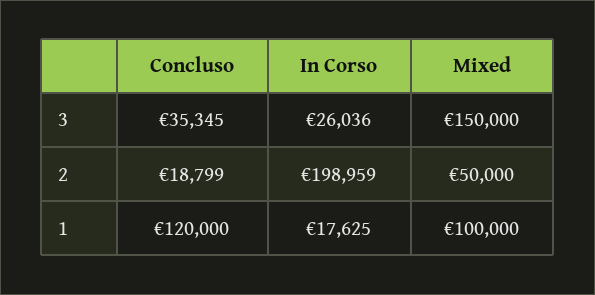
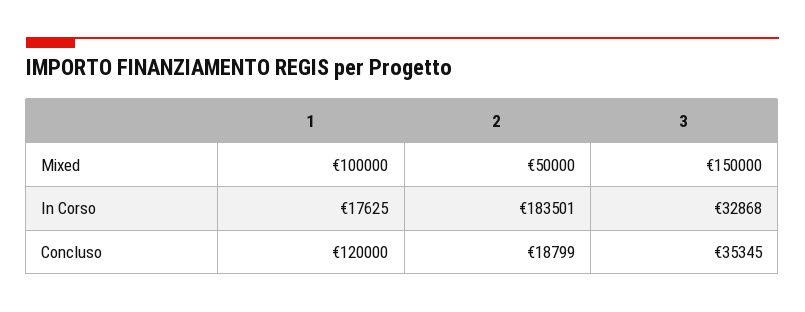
In Corso, 3: 26036 -> 32868
In Corso, 2: 198959 -> 183501

